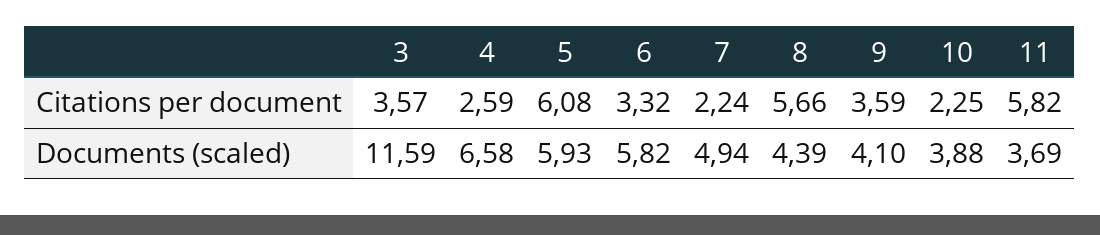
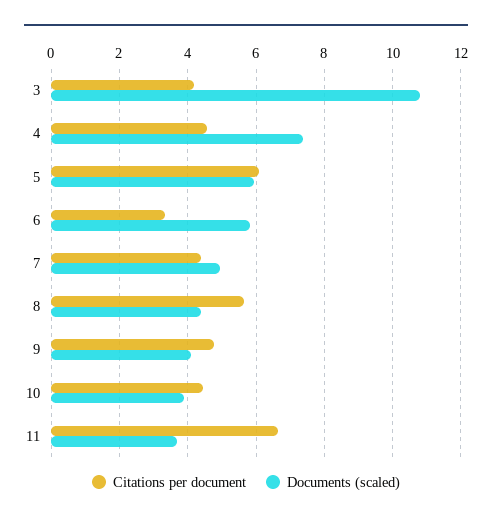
Citations per document, 3: 3.57 -> 4.2
Citations per document, 4: 2.59 -> 4.6
Citations per document, 7: 2.24 -> 4.4
Citations per document, 9: 3.59 -> 4.8
Citations per document, 10: 2.25 -> 4.4
Citations per document, 11: 5.82 -> 6.6
Documents (scaled), 3: 11.59 -> 10.8
Documents (scaled), 4: 6.58 -> 7.4

